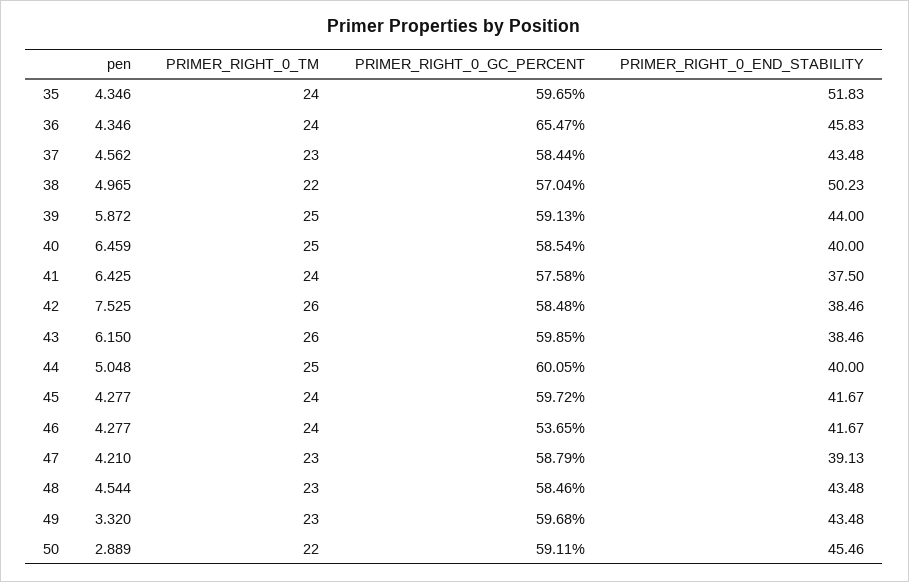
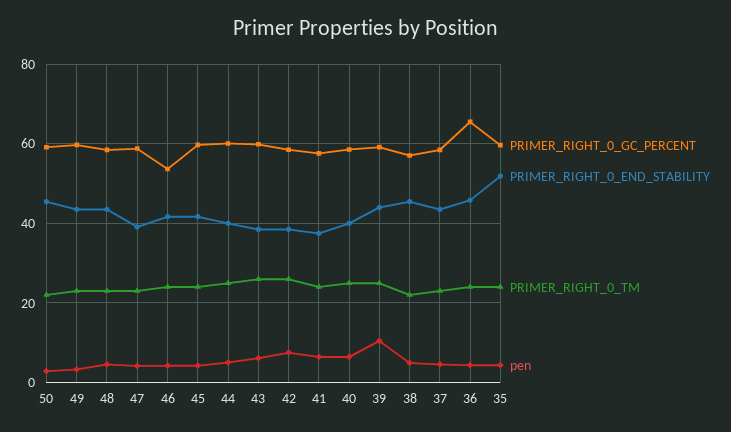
PRIMER_RIGHT_0_END_STABILITY, 38: 50.23 -> 46
pen, 39: 5.872 -> 10

